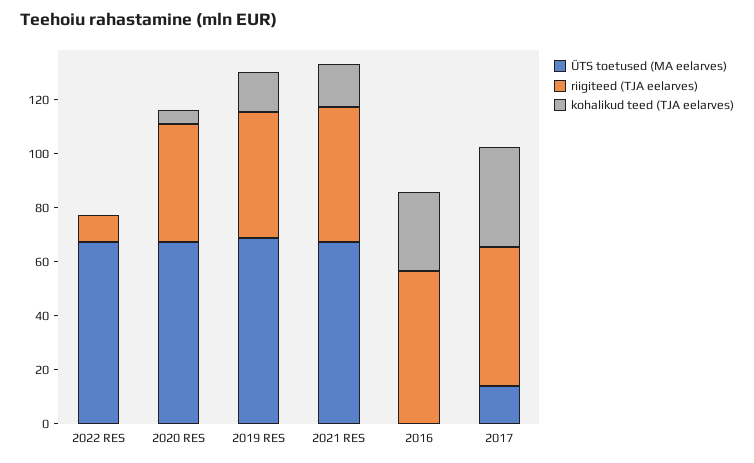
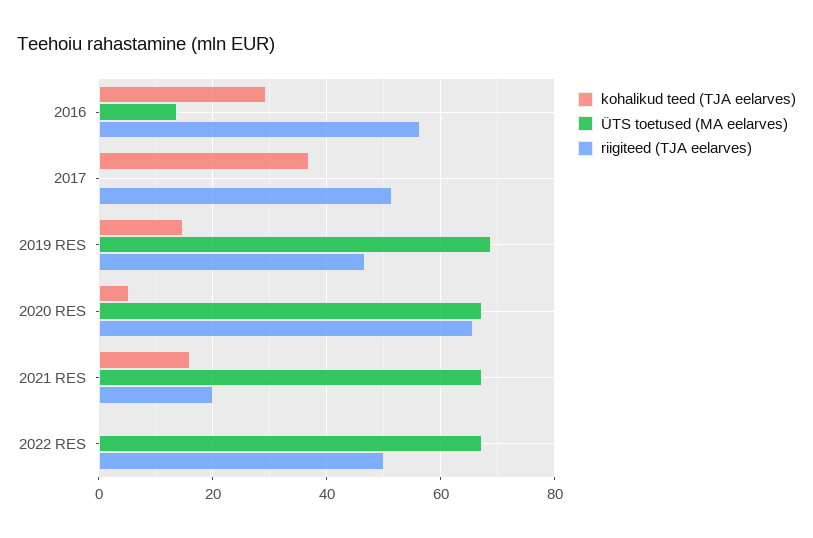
riigiteed (TJA eelarves), 2022 RES: 10 -> 50
riigiteed (TJA eelarves), 2020 RES: 45 -> 66
riigiteed (TJA eelarves), 2021 RES: 50 -> 20
ÜTS toetused (MA eelarves), 2016: 0 -> 14
ÜTS toetused (MA eelarves), 2017: 15 -> 0

